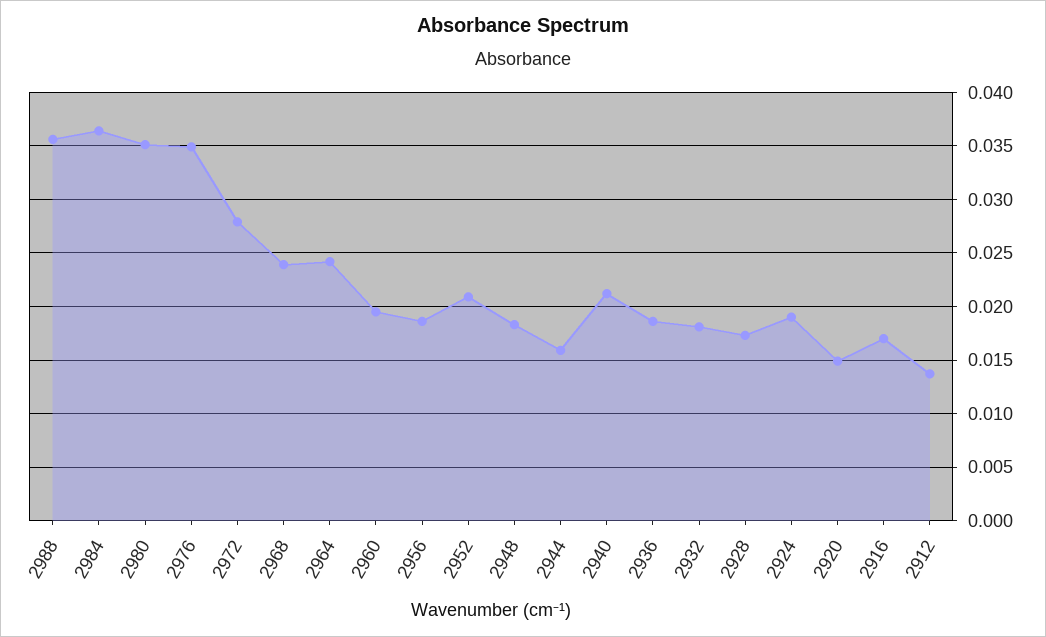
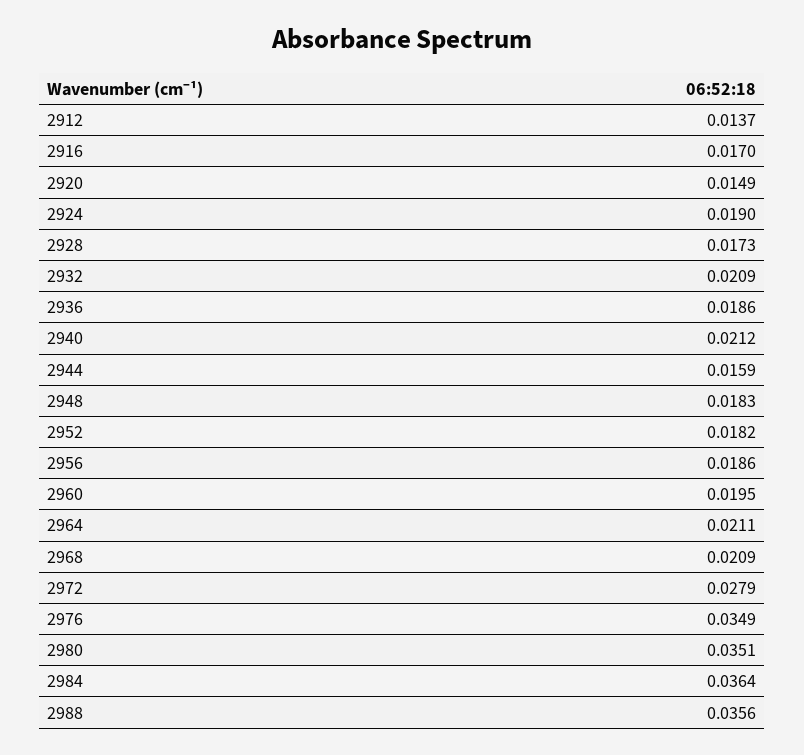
2968: 0.024 -> 0.0209
2964: 0.024 -> 0.0211
2952: 0.021 -> 0.0182
2932: 0.018 -> 0.0209

